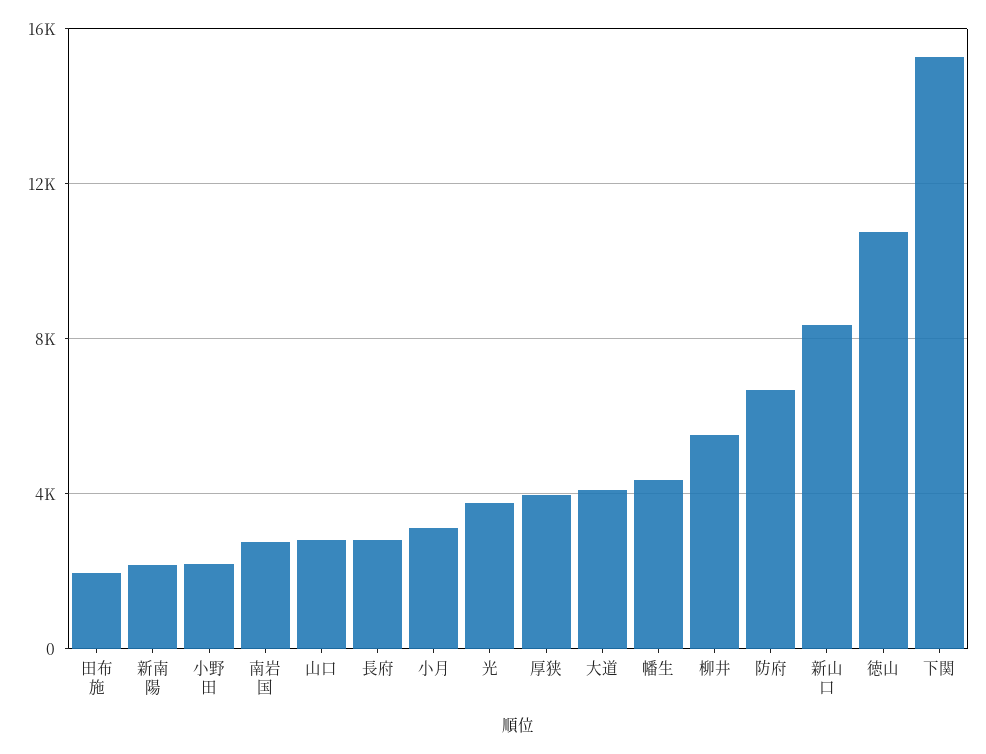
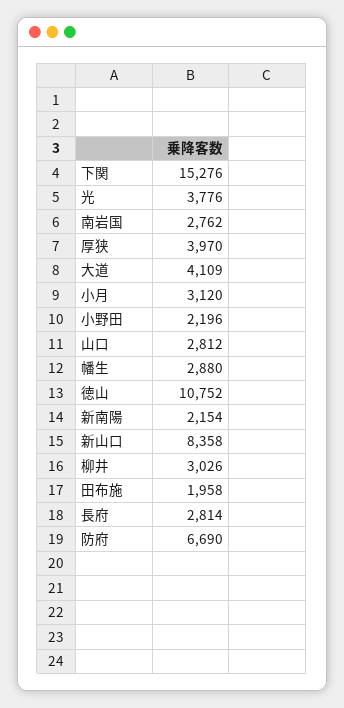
幡生: 4500 -> 2880
柳井: 5500 -> 3026

